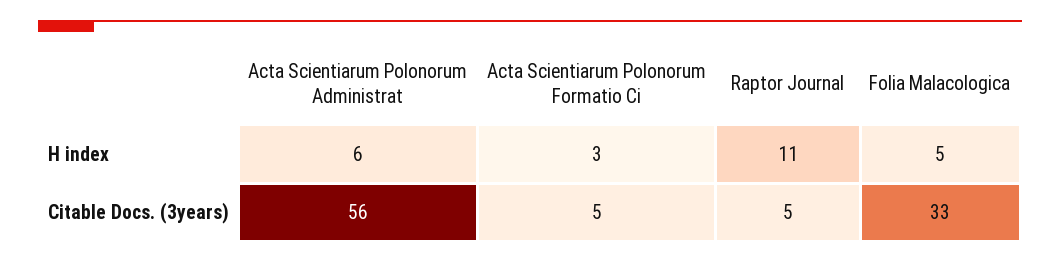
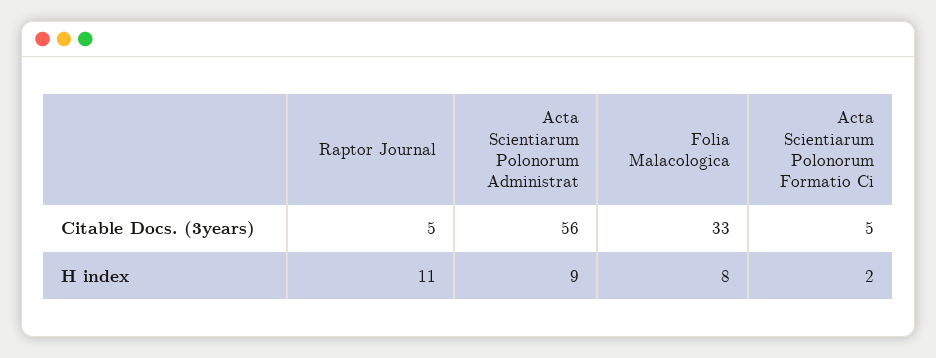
Acta Scientiarum Polonorum Administrat, H index: 6 -> 9
Acta Scientiarum Polonorum Formatio Ci, H index: 3 -> 2
Folia Malacologica, H index: 5 -> 8

